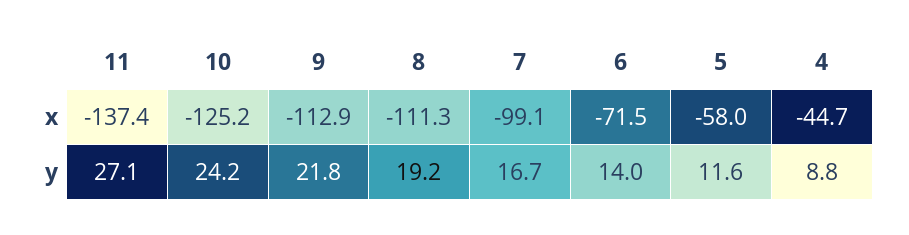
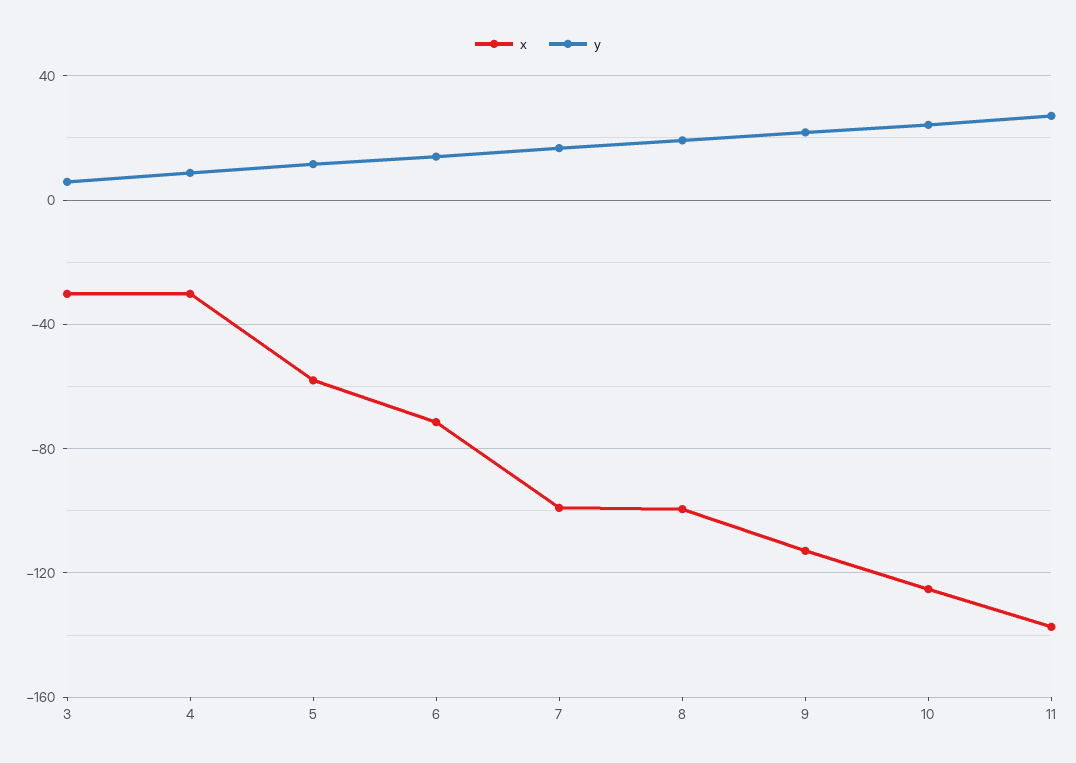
x, 8: -111.3 -> -100
x, 4: -44.7 -> -30
x, 3: none -> -30
y, 3: none -> 5

